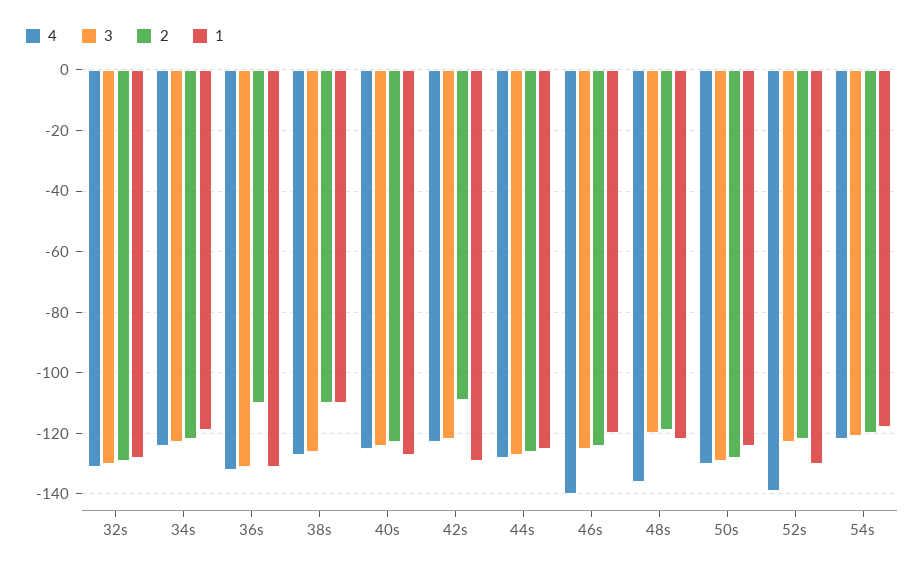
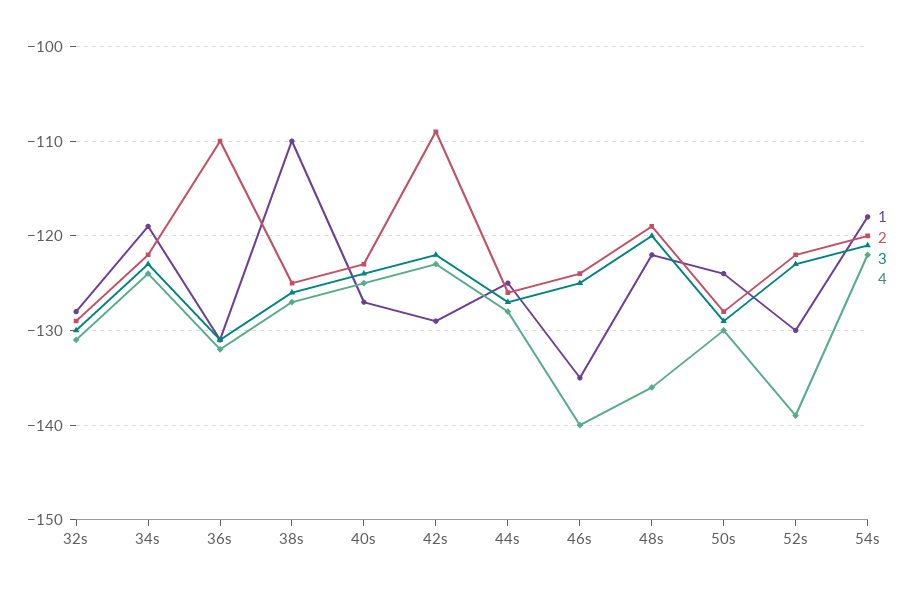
2, 38s: -110 -> -125
1, 46s: -120 -> -135

